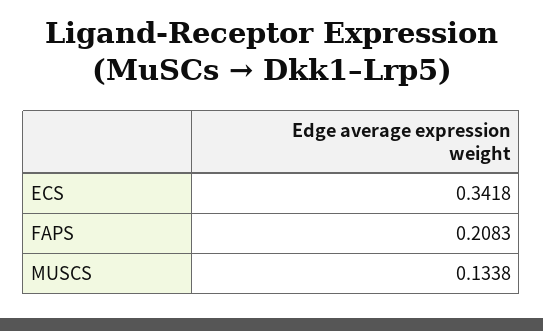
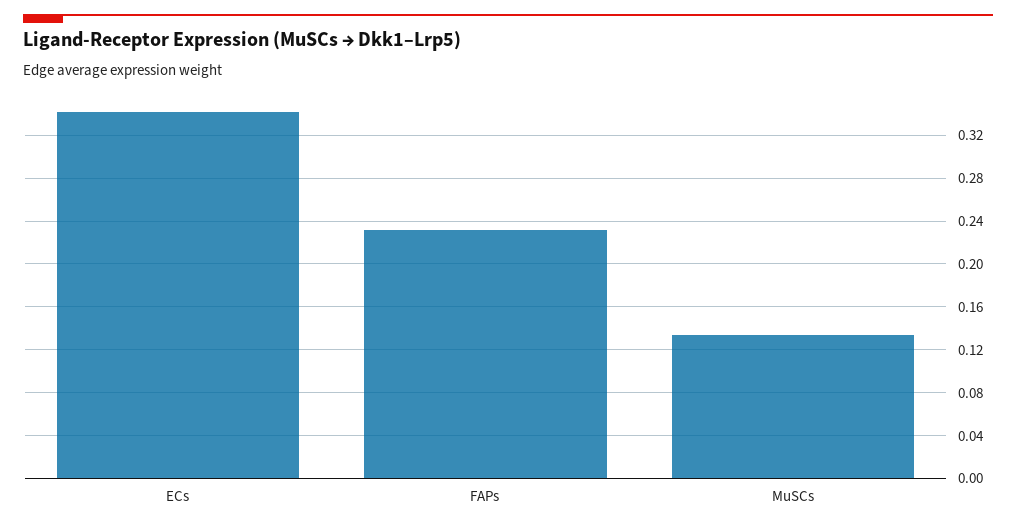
FAPS: 0.2083 -> 0.23

